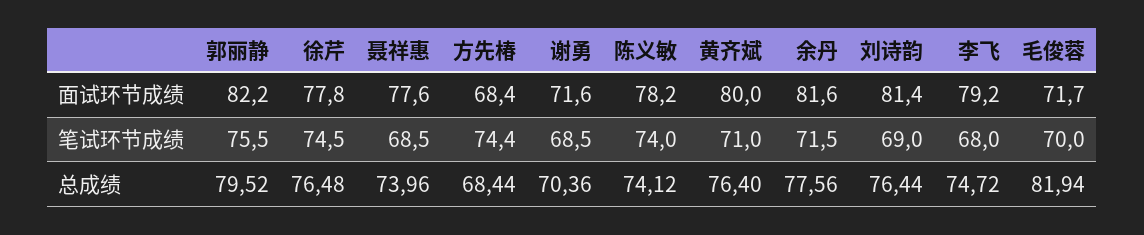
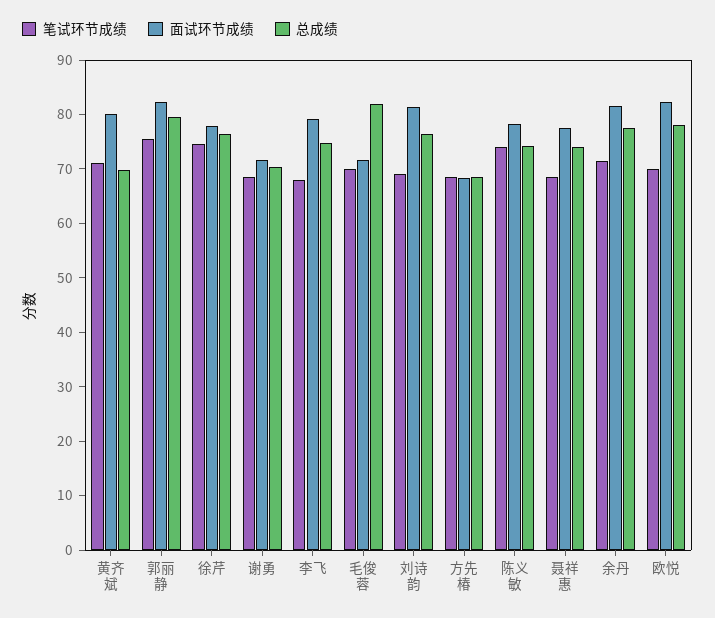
笔试环节成绩, 方先椿: 74.4 -> 68
总成绩, 黄齐斌: 76.4 -> 70
笔试环节成绩, 欧悦: none -> 70
面试环节成绩, 欧悦: none -> 82
总成绩, 欧悦: none -> 78

